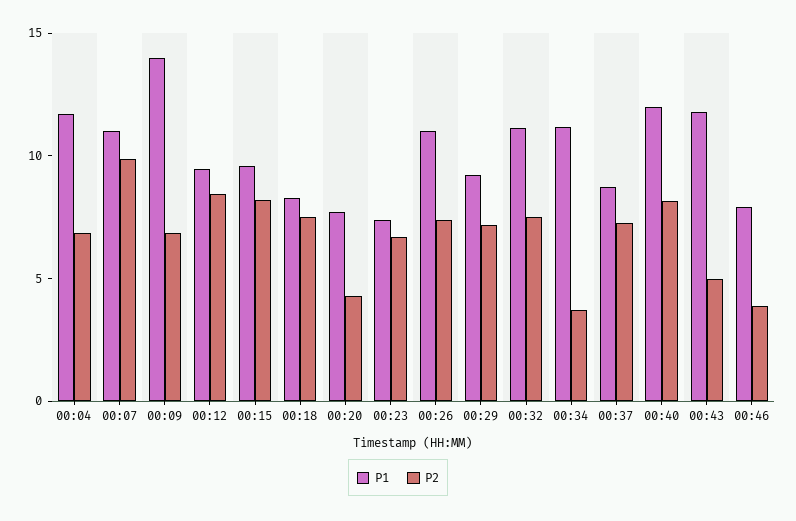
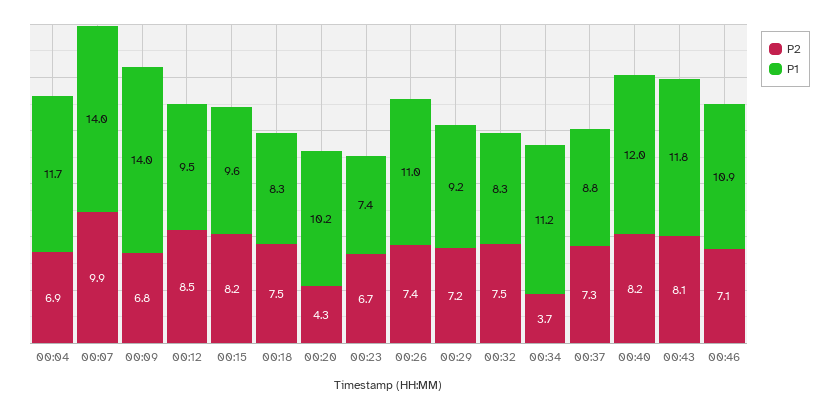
P1, 00:07: 11 -> 14
P1, 00:20: 8 -> 10.2
P1, 00:32: 11 -> 8.3
P2, 00:43: 5 -> 8.1
P1, 00:46: 8 -> 10.9
P2, 00:46: 4 -> 7.1

